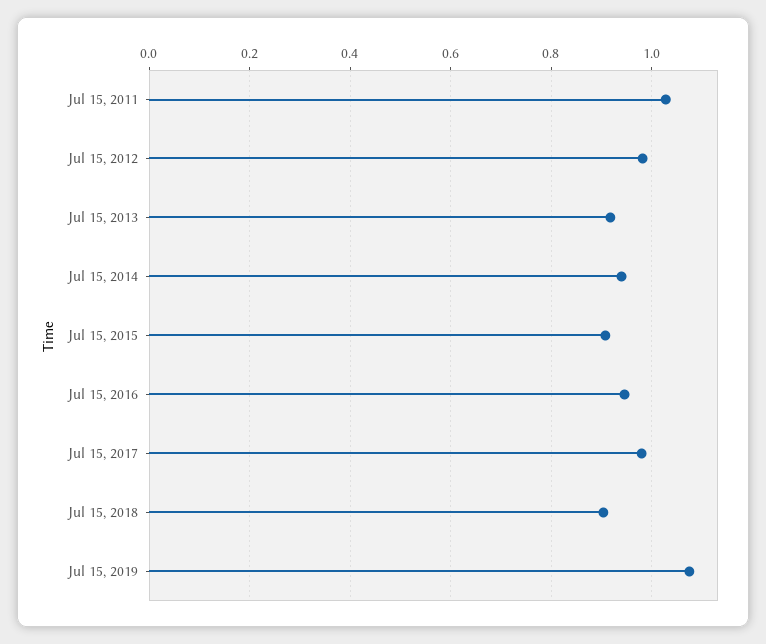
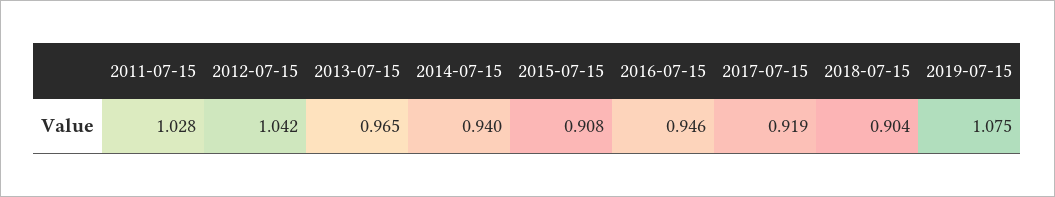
Jul 15, 2012: 0.98 -> 1.042
Jul 15, 2013: 0.92 -> 0.965
Jul 15, 2017: 0.98 -> 0.919

